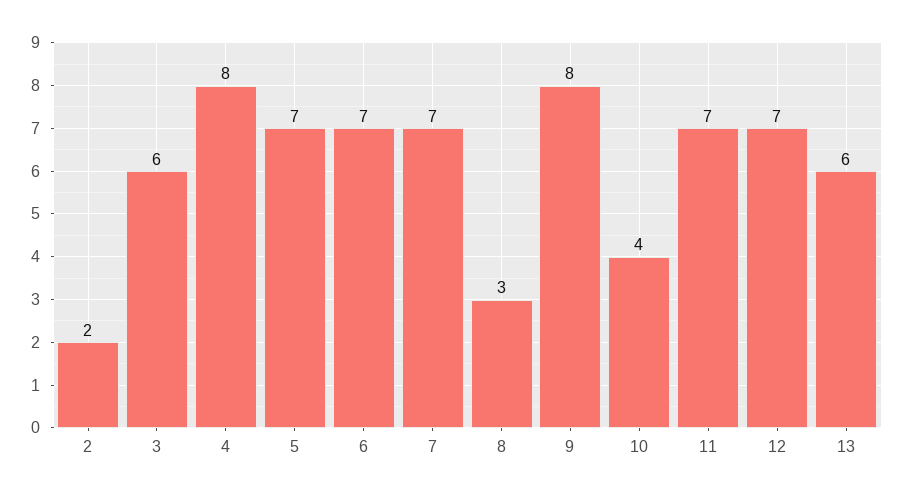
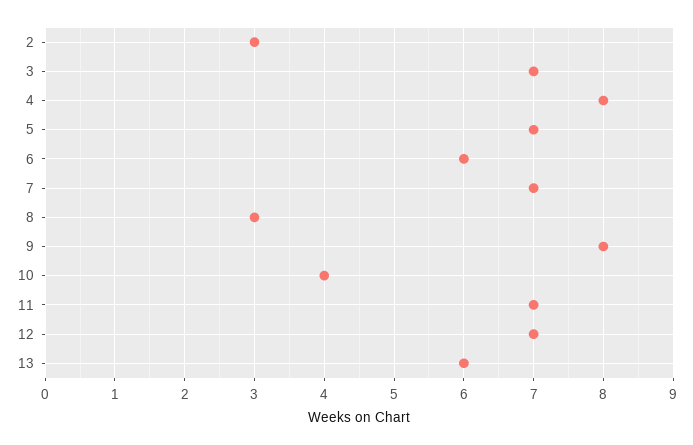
2: 2 -> 3
3: 6 -> 7
6: 7 -> 6

